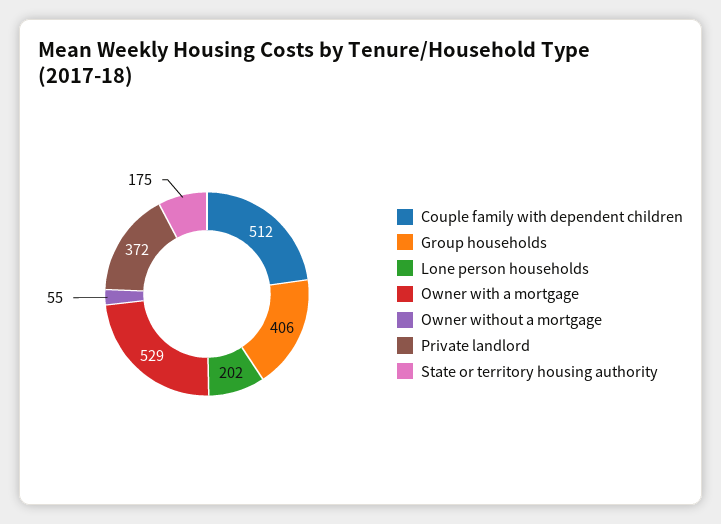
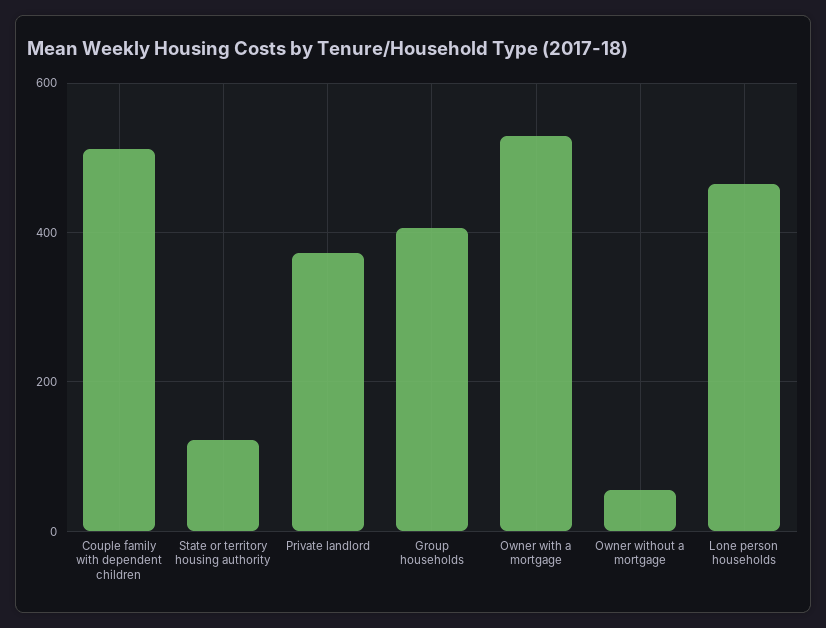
Lone person households: 202 -> 460
State or territory housing authority: 175 -> 120

